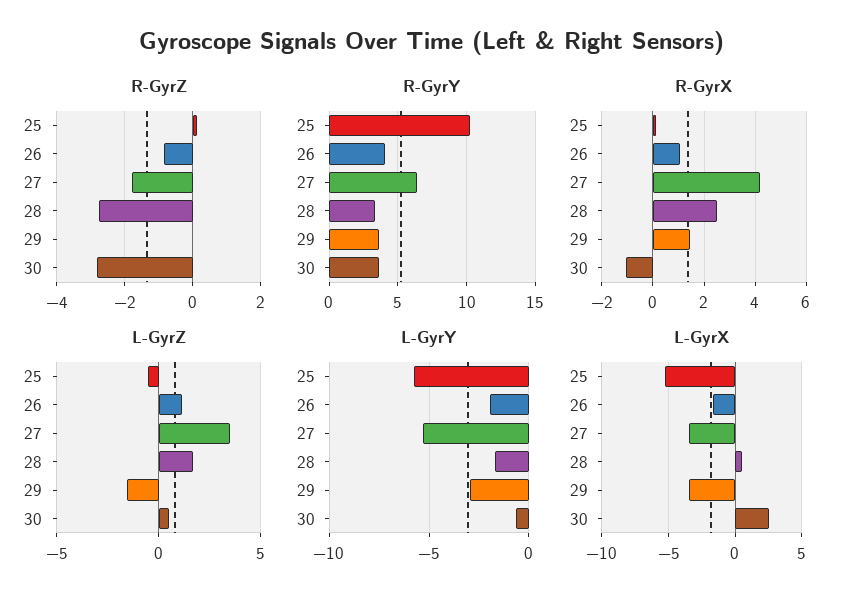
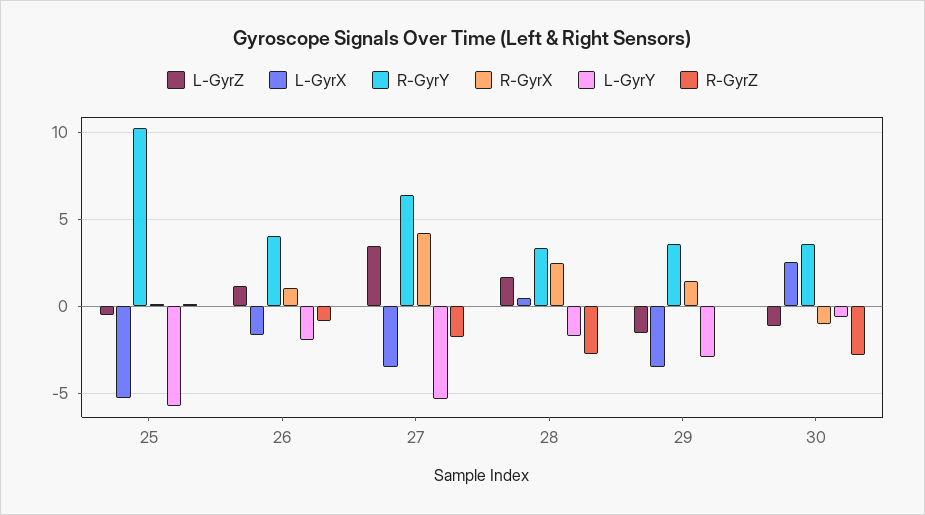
L-GyrZ, 30: 0.5 -> -1

